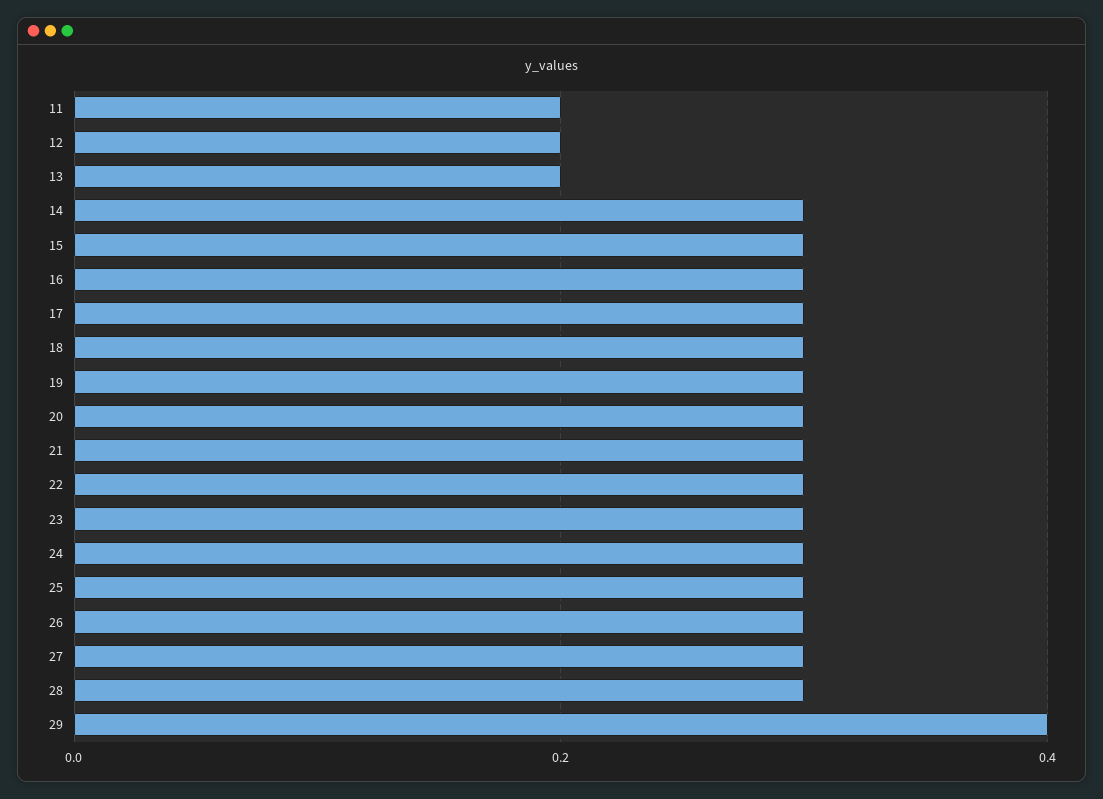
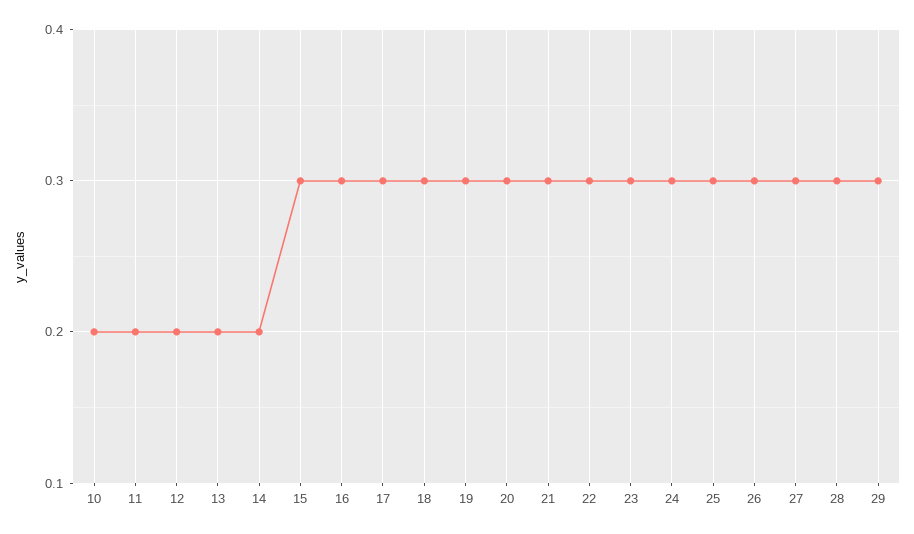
14: 0.3 -> 0.2
29: 0.4 -> 0.3
10: none -> 0.2

